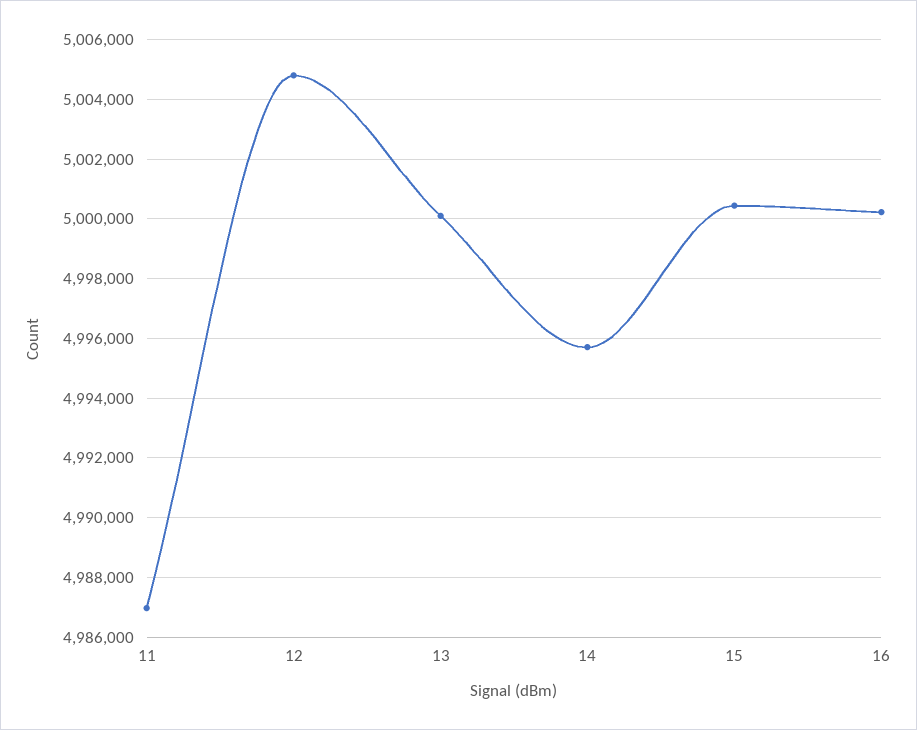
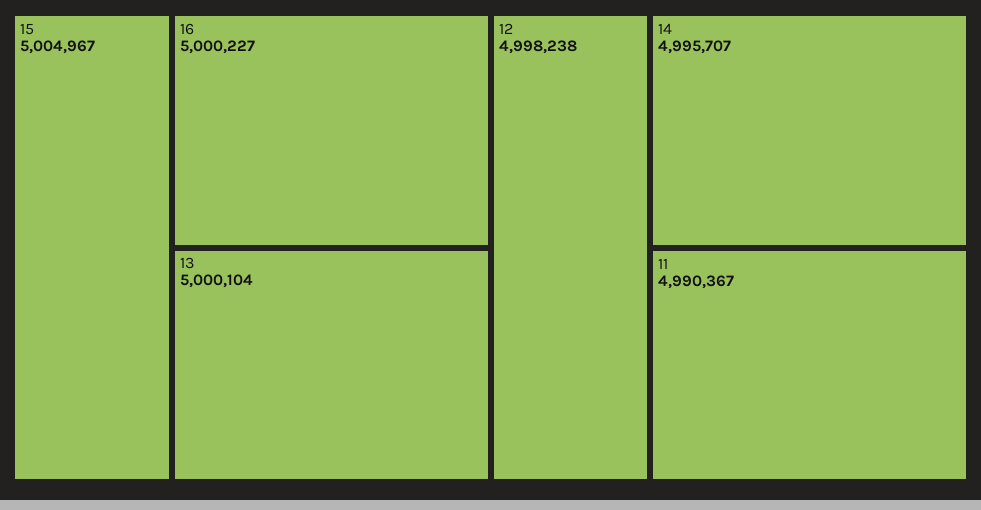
11: 4987000 -> 4990367
12: 5004750 -> 4998238
15: 5000500 -> 5004967

